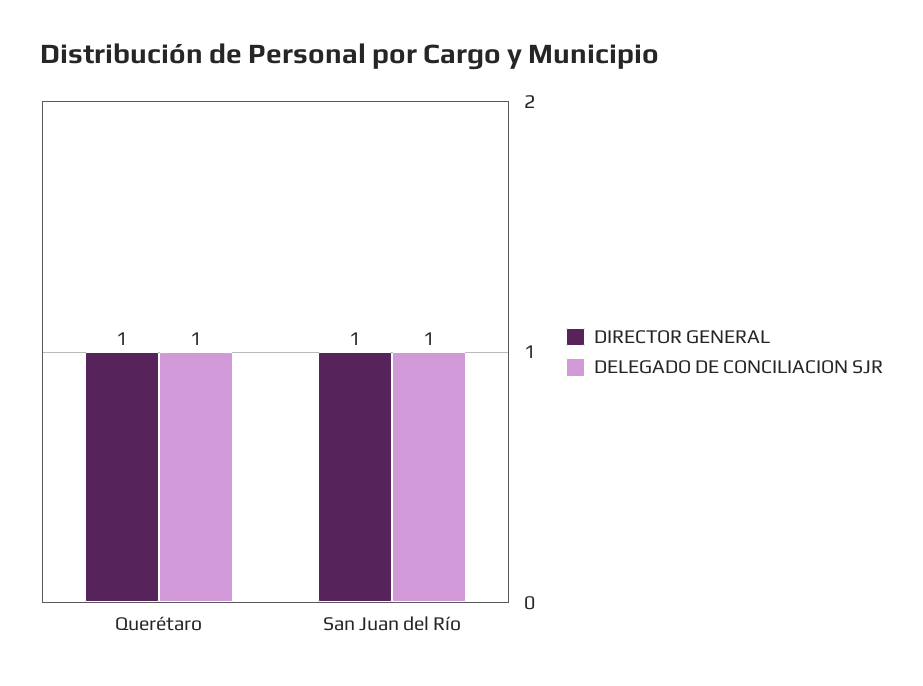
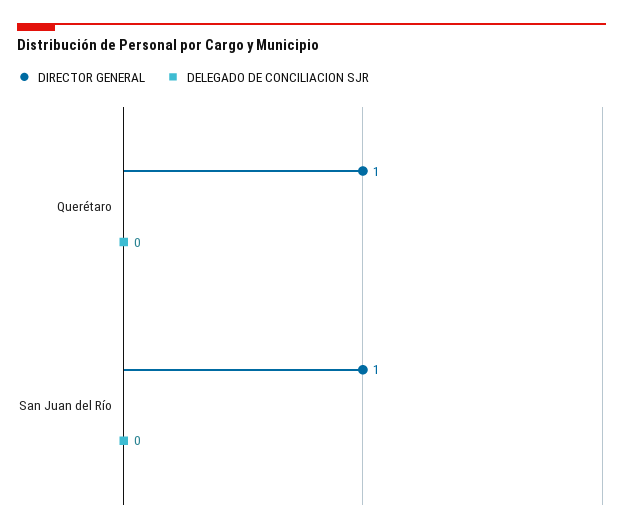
DELEGADO DE CONCILIACION SJR, Querétaro: 1 -> 0
DELEGADO DE CONCILIACION SJR, San Juan del Río: 1 -> 0

